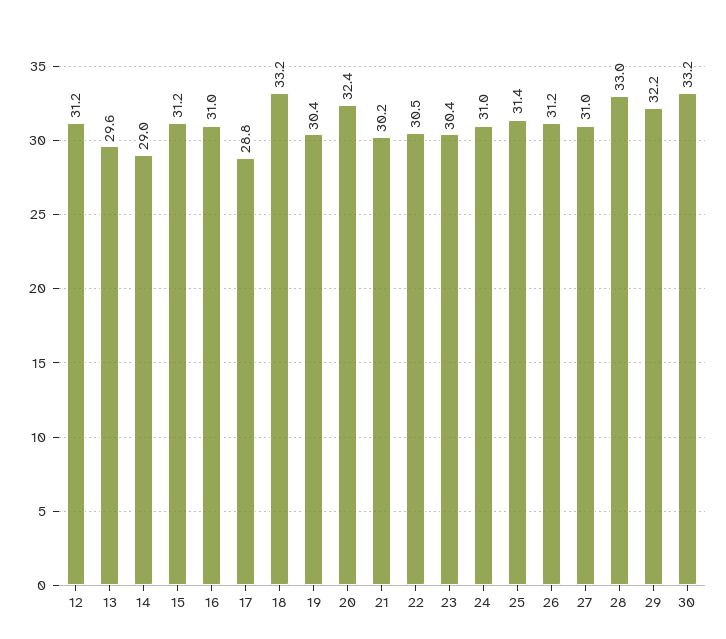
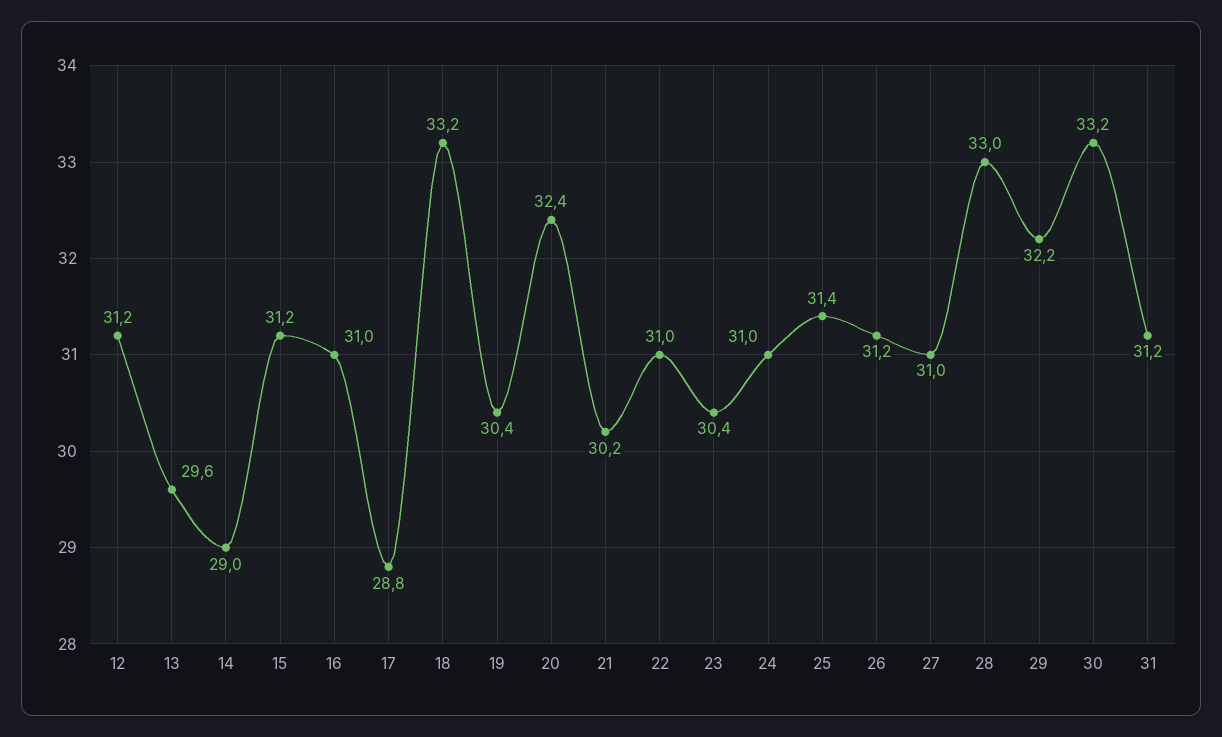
22: 30.5 -> 31
31: none -> 31.2

